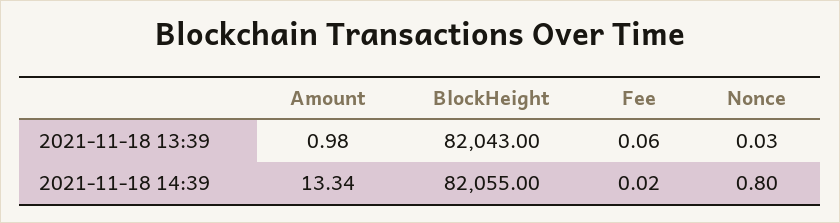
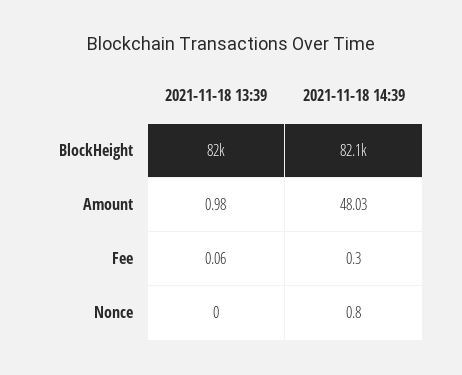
Nonce, 2021-11-18 13:39: 0.03 -> 0
Amount, 2021-11-18 14:39: 13.34 -> 48.03
Fee, 2021-11-18 14:39: 0.02 -> 0.3

